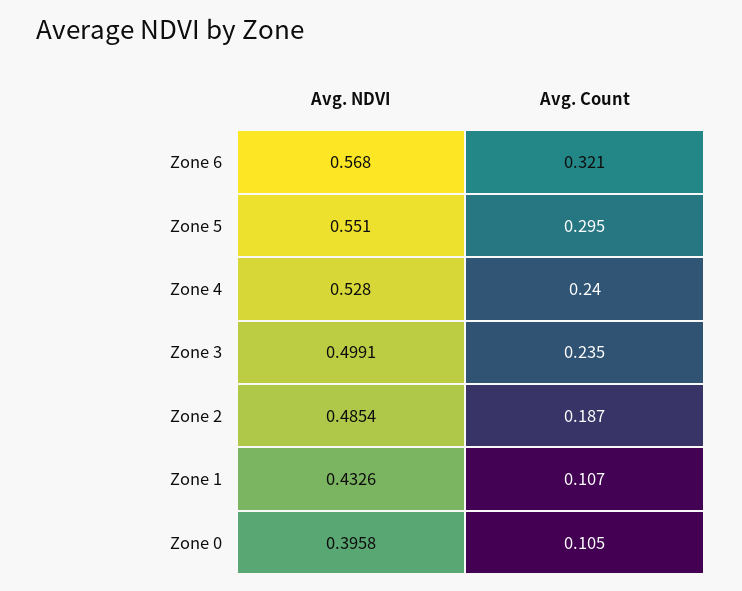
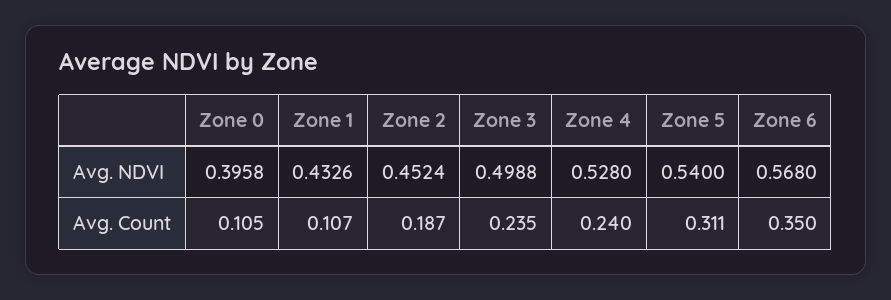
Avg. Count, Zone 6: 0.321 -> 0.35
Avg. NDVI, Zone 5: 0.551 -> 0.54
Avg. Count, Zone 5: 0.295 -> 0.311
Avg. NDVI, Zone 3: 0.4991 -> 0.4988
Avg. NDVI, Zone 2: 0.4854 -> 0.4524

